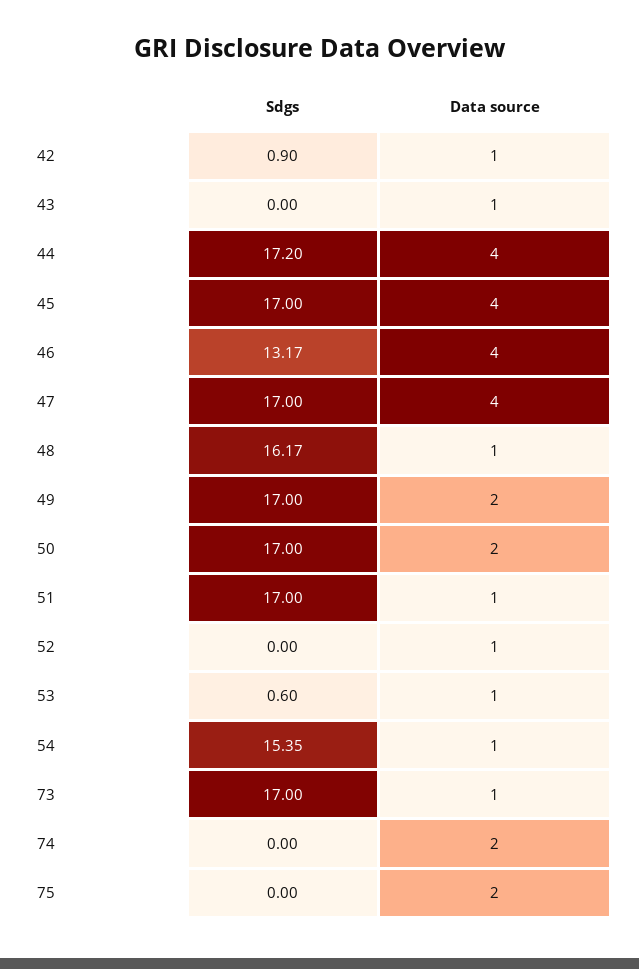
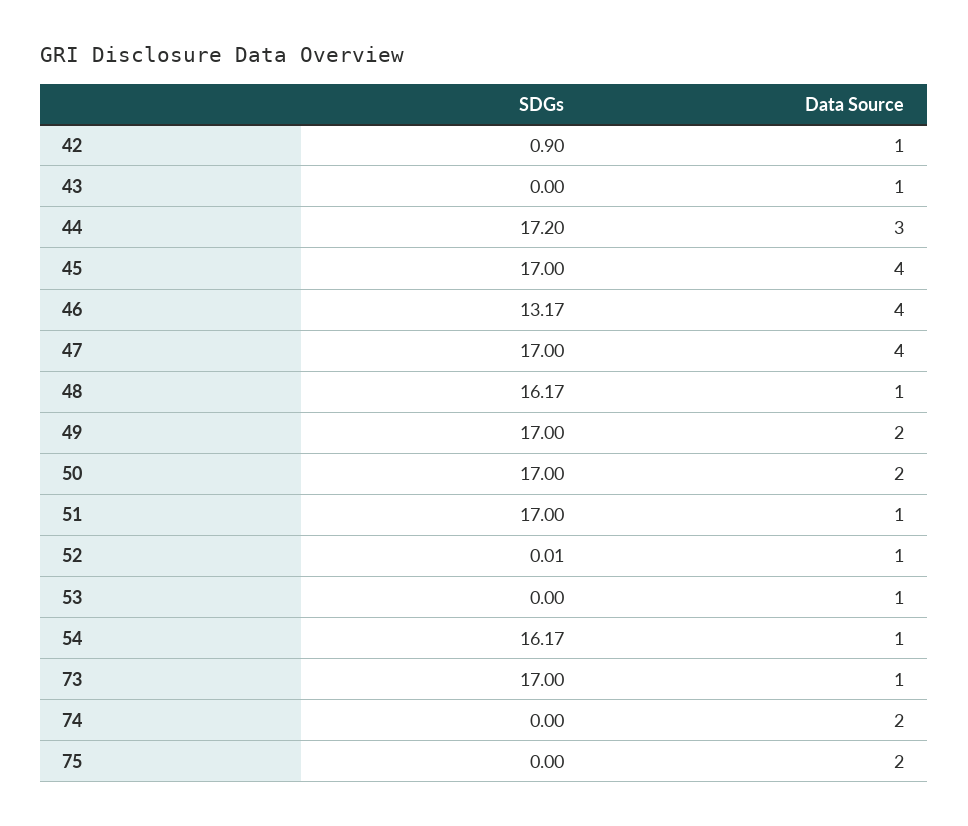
Data source, 44: 4 -> 3
Sdgs, 52: 0 -> 0.01
Sdgs, 53: 0.6 -> 0
Sdgs, 54: 15.35 -> 16.17

